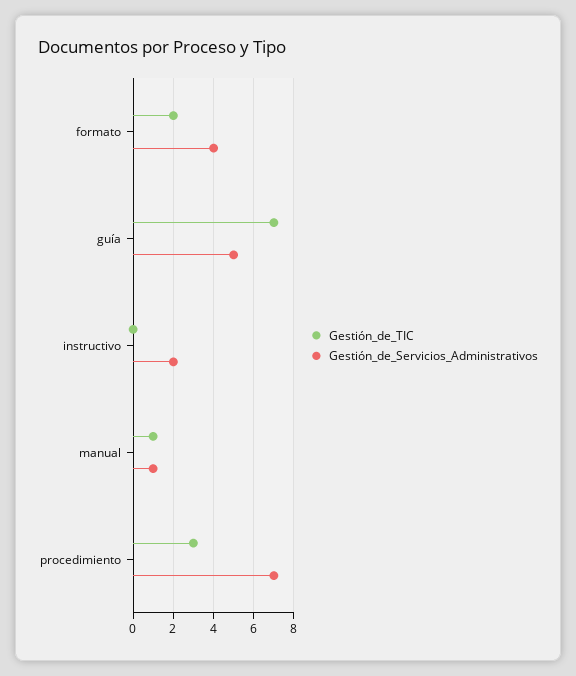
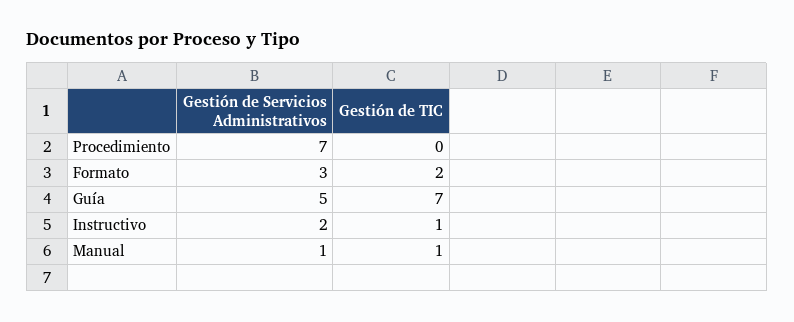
Gestión_de_Servicios_Administrativos, formato: 4 -> 3
Gestión_de_TIC, instructivo: 0 -> 1
Gestión_de_TIC, procedimiento: 3 -> 0

